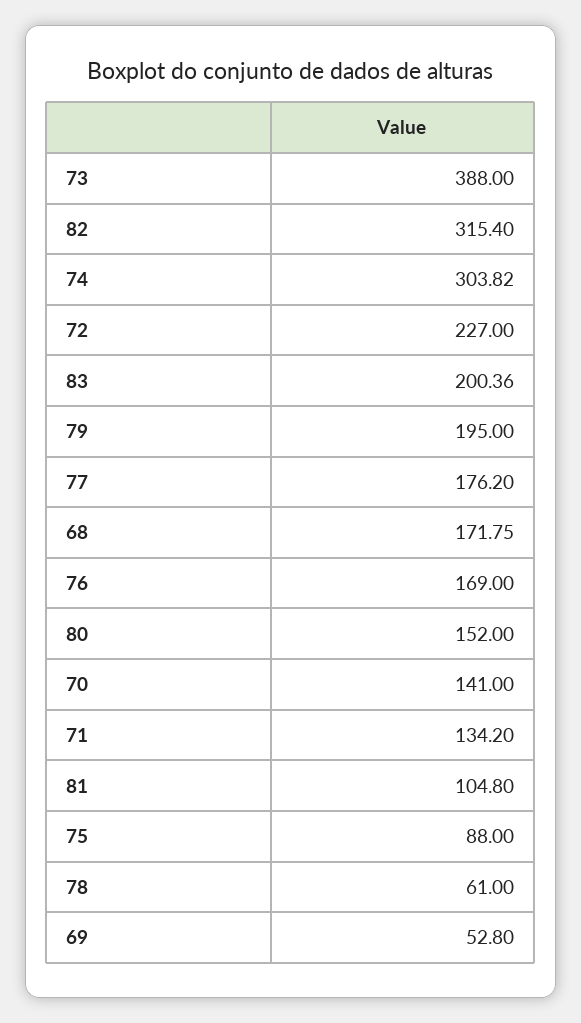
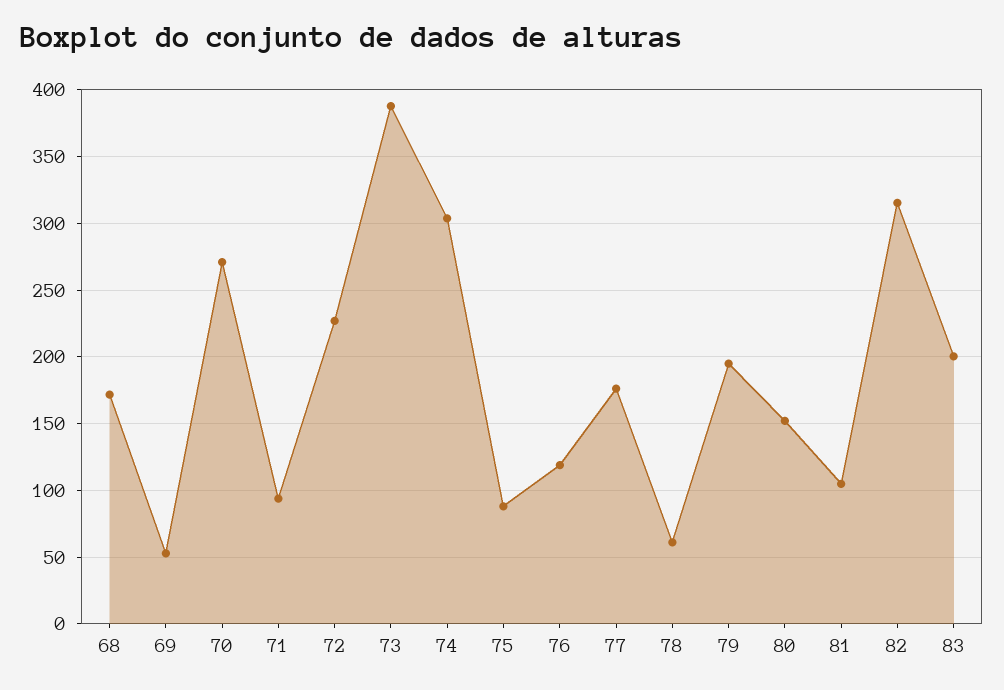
76: 169 -> 120
70: 141 -> 270
71: 134.2 -> 95

